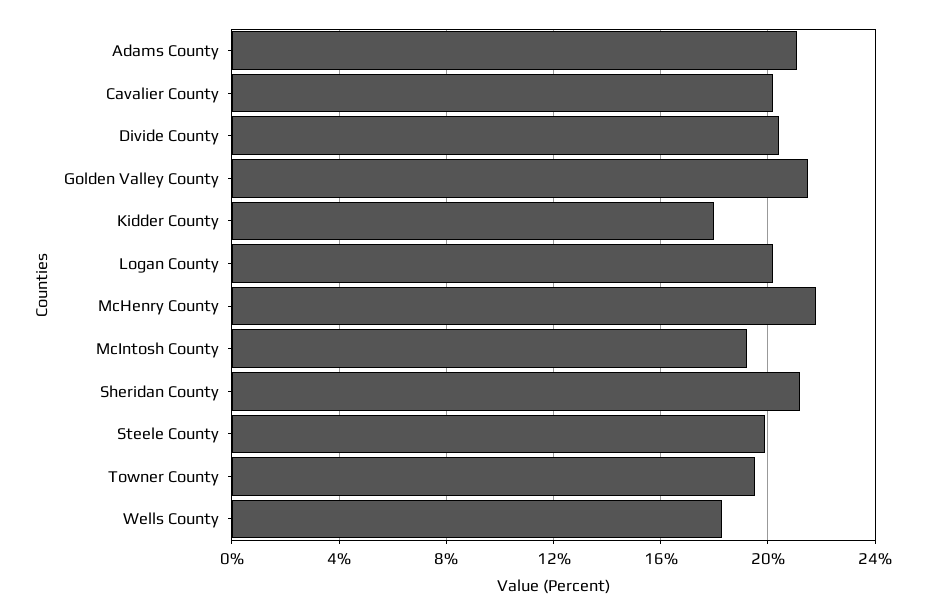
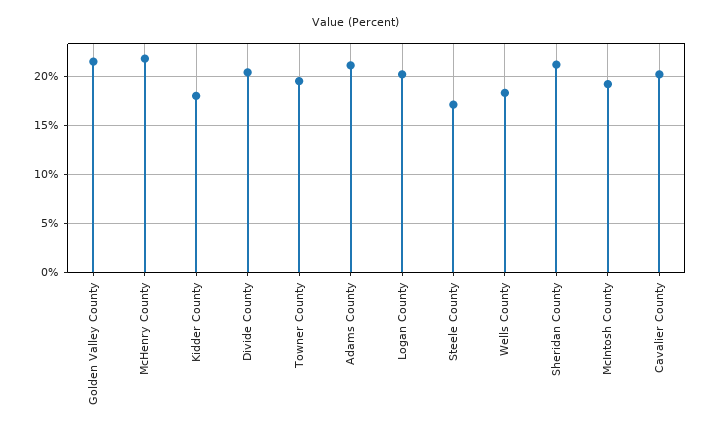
Steele County: 20 -> 17

